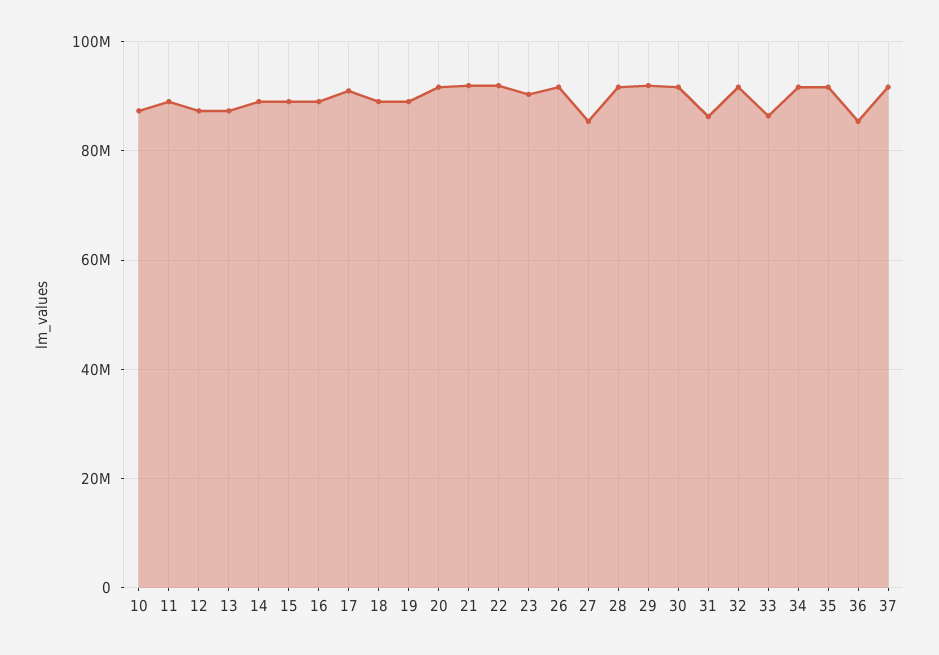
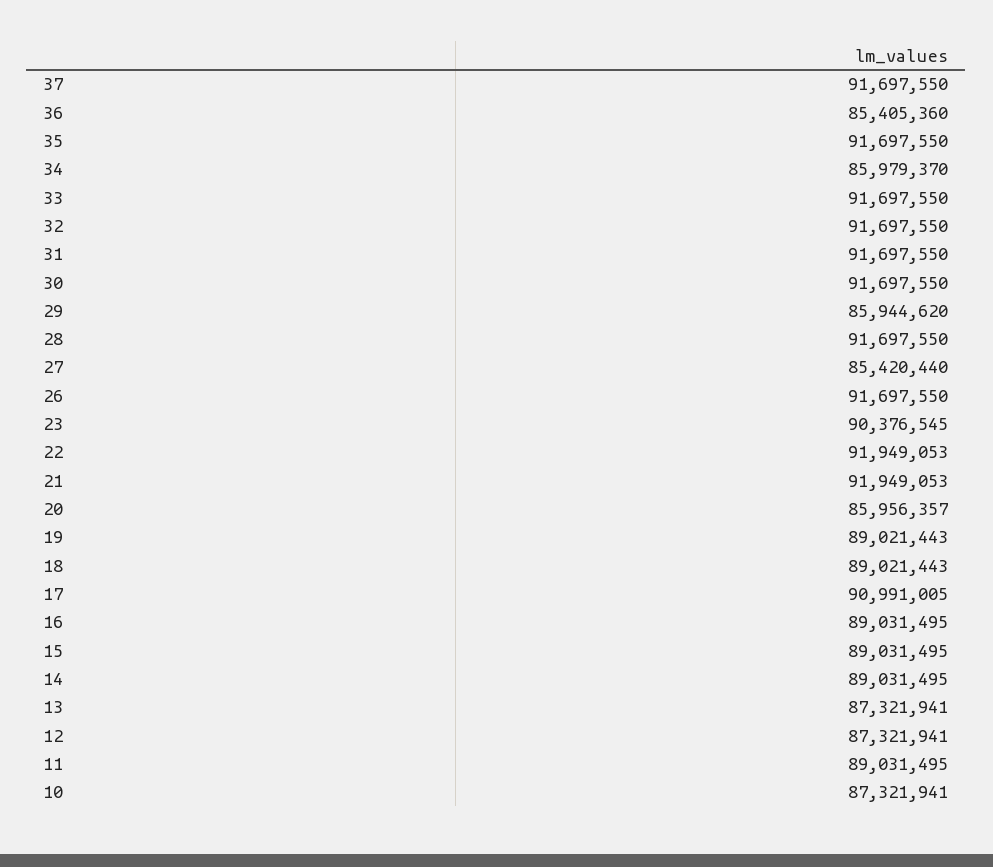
20: 92000000 -> 85956357
29: 92000000 -> 85944620
31: 86000000 -> 91697550
33: 86000000 -> 91697550
34: 92000000 -> 85979370

